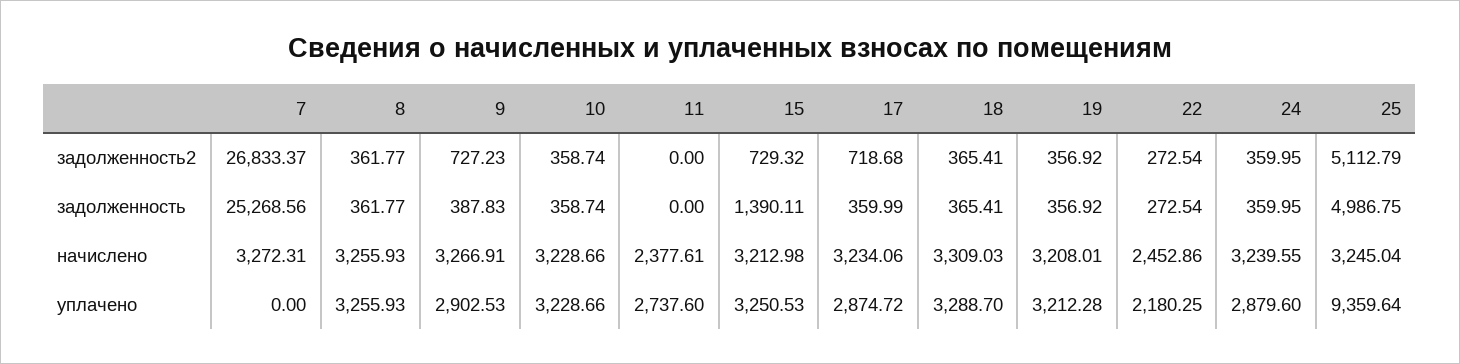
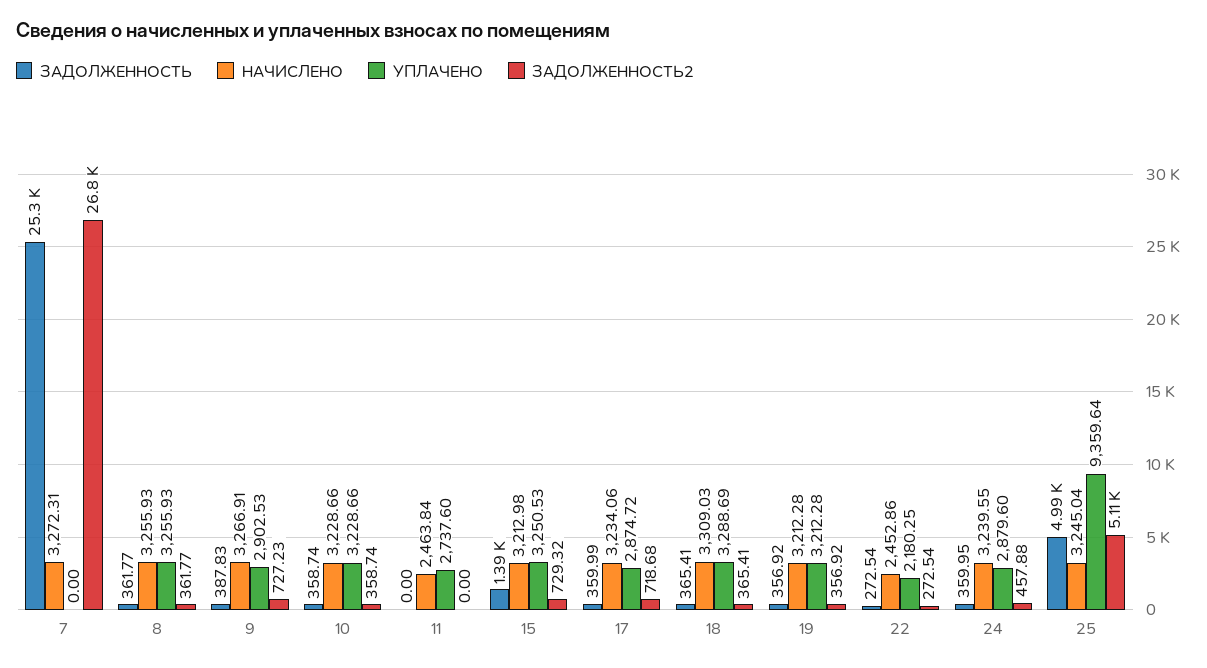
задолженность2, 24: 359.95 -> 457.88
начислено, 11: 2377.61 -> 2463.84
начислено, 19: 3208.01 -> 3212.28
уплачено, 18: 3288.7 -> 3288.69

